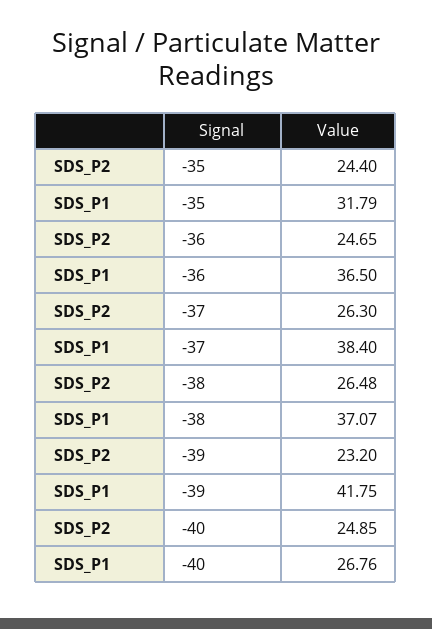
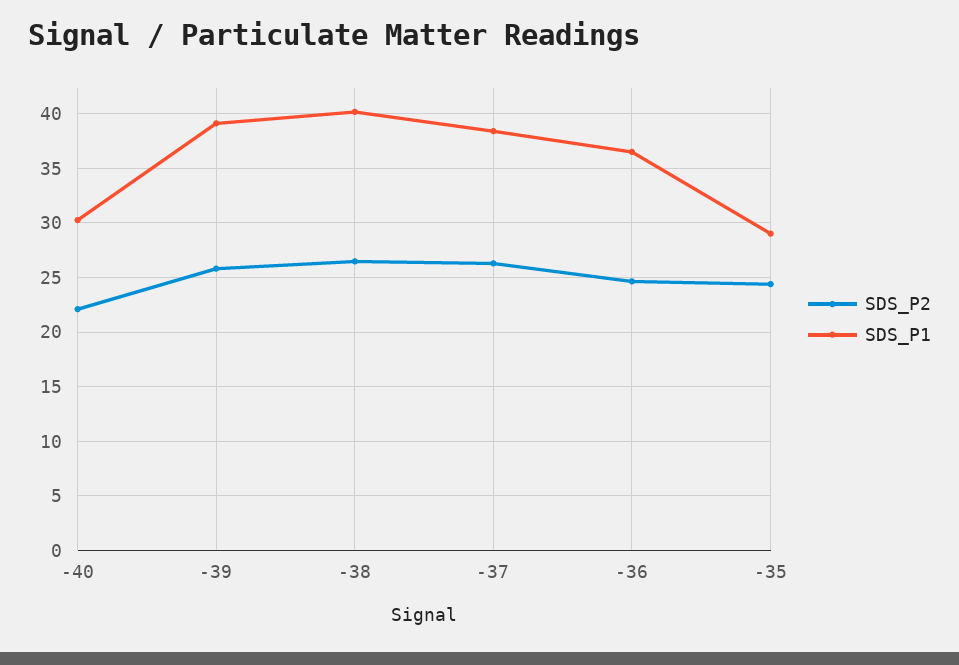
SDS_P1, -35: 31.79 -> 29
SDS_P1, -38: 37.07 -> 40
SDS_P2, -39: 23.2 -> 26
SDS_P1, -39: 41.75 -> 39
SDS_P2, -40: 24.85 -> 22
SDS_P1, -40: 26.76 -> 30

